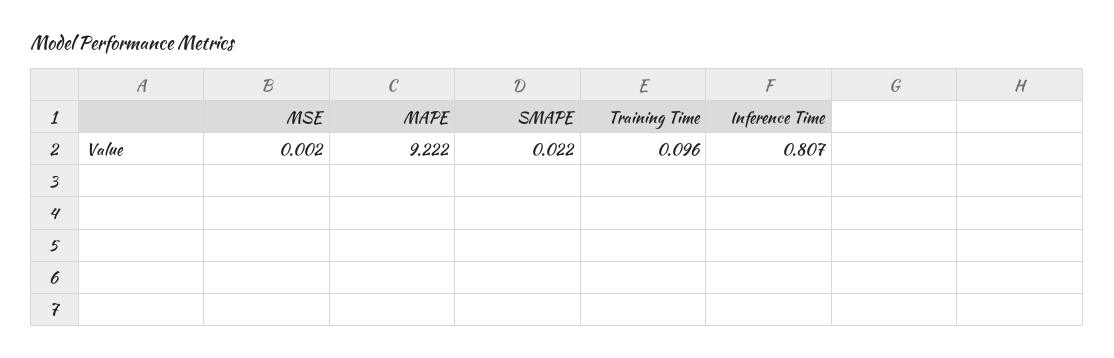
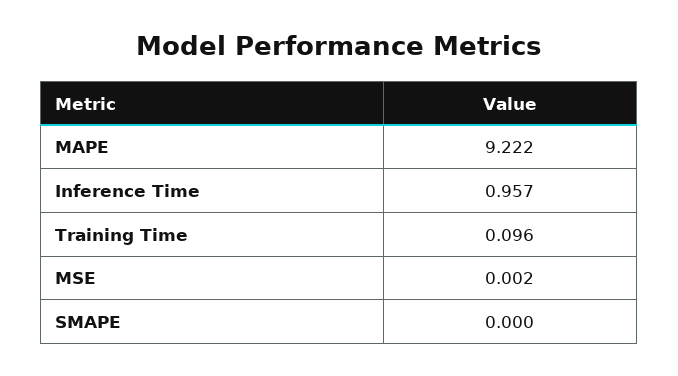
SMAPE: 0.022 -> 0
Inference Time: 0.807 -> 0.957

